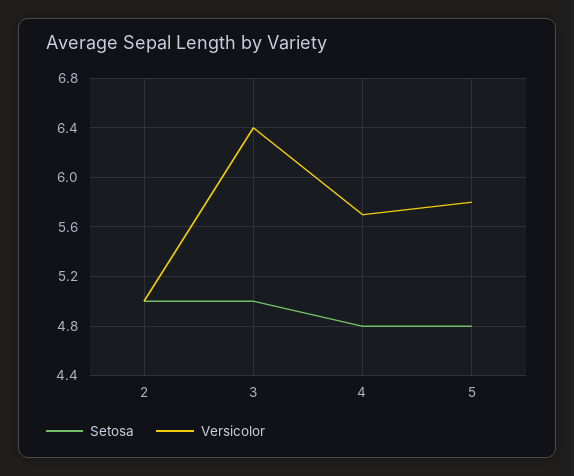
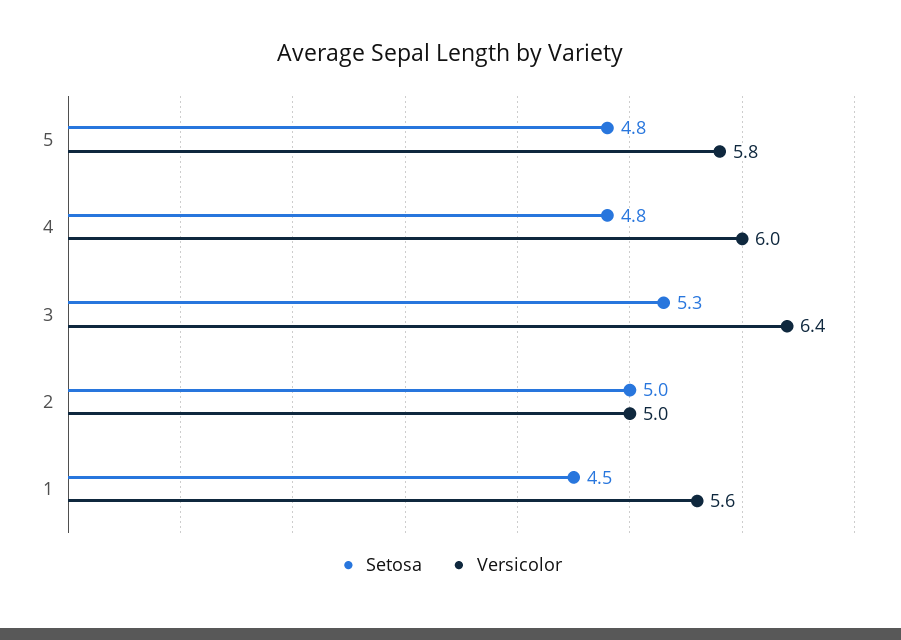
Setosa, 3: 5 -> 5.3
Versicolor, 4: 5.7 -> 6
Setosa, 1: none -> 4.5
Versicolor, 1: none -> 5.6

